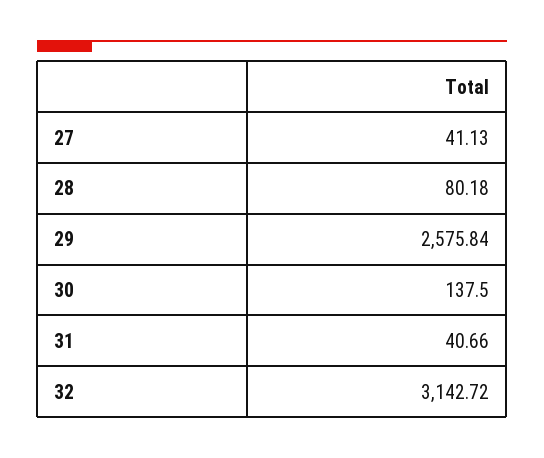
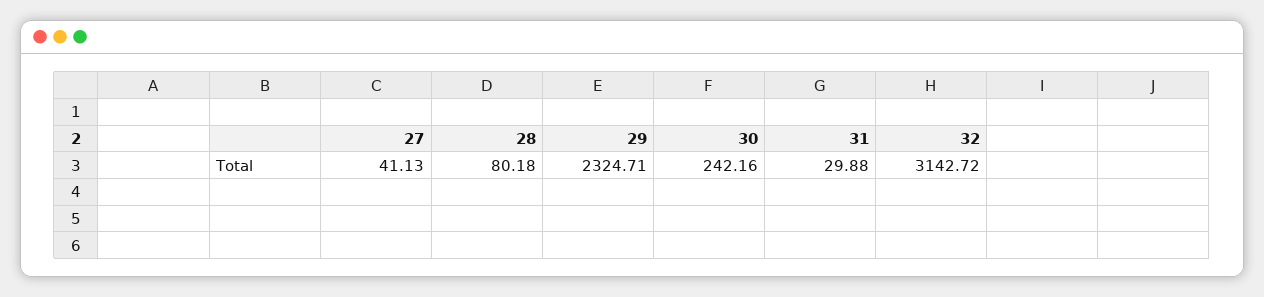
29: 2575.84 -> 2324.71
30: 137.5 -> 242.16
31: 40.66 -> 29.88

